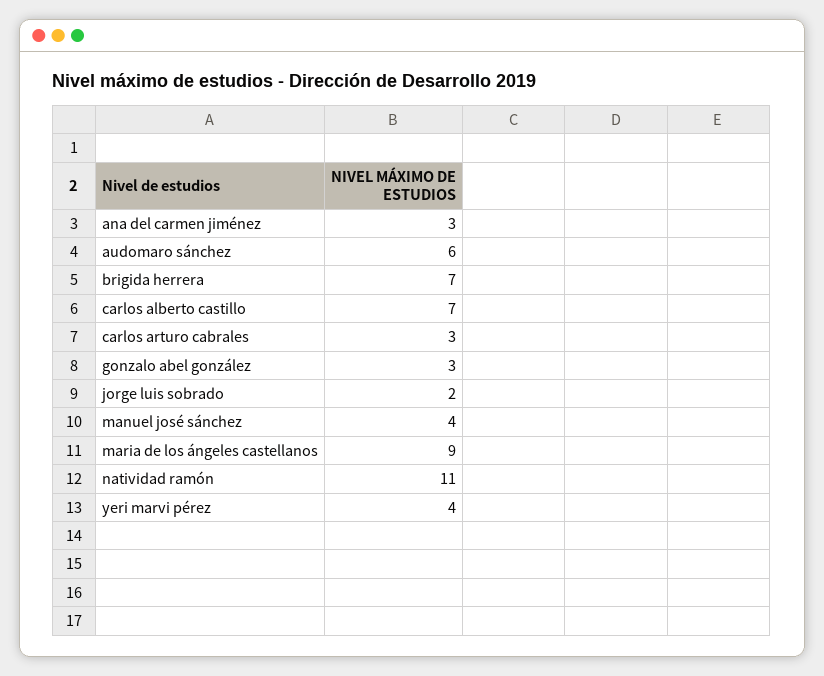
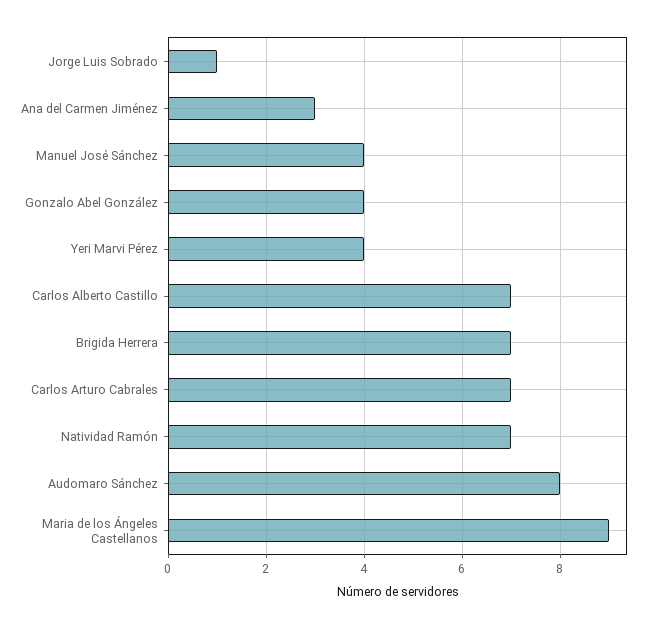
audomaro sánchez: 6 -> 8
carlos arturo cabrales: 3 -> 7
gonzalo abel gonzález: 3 -> 4
jorge luis sobrado: 2 -> 1
natividad ramón: 11 -> 7

